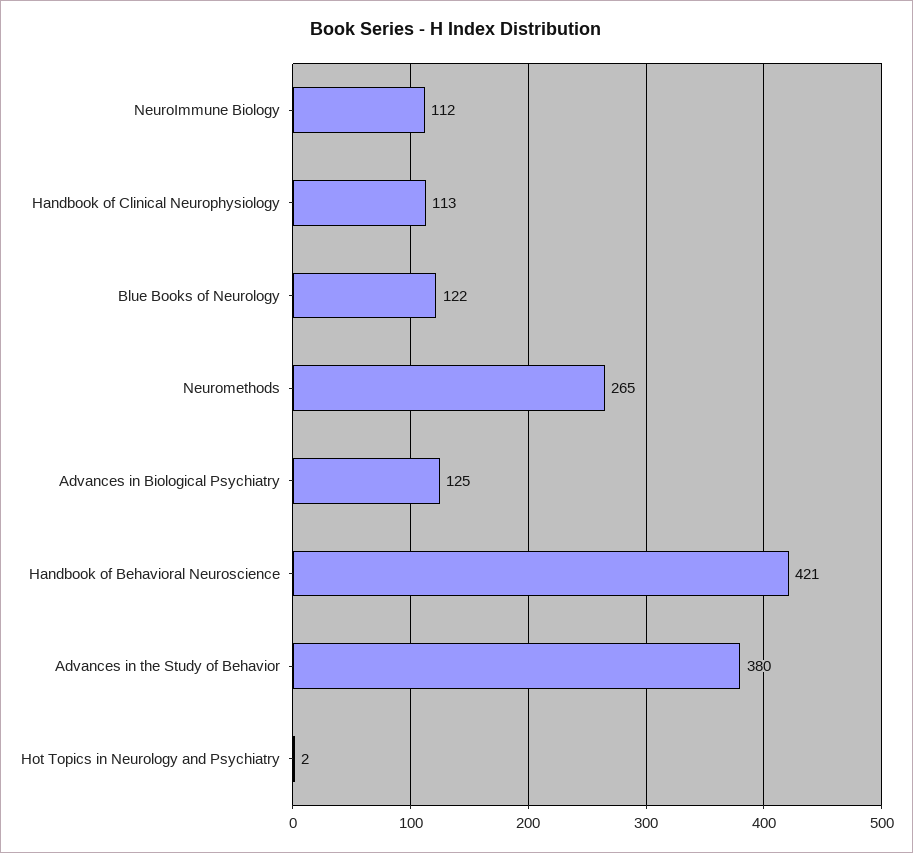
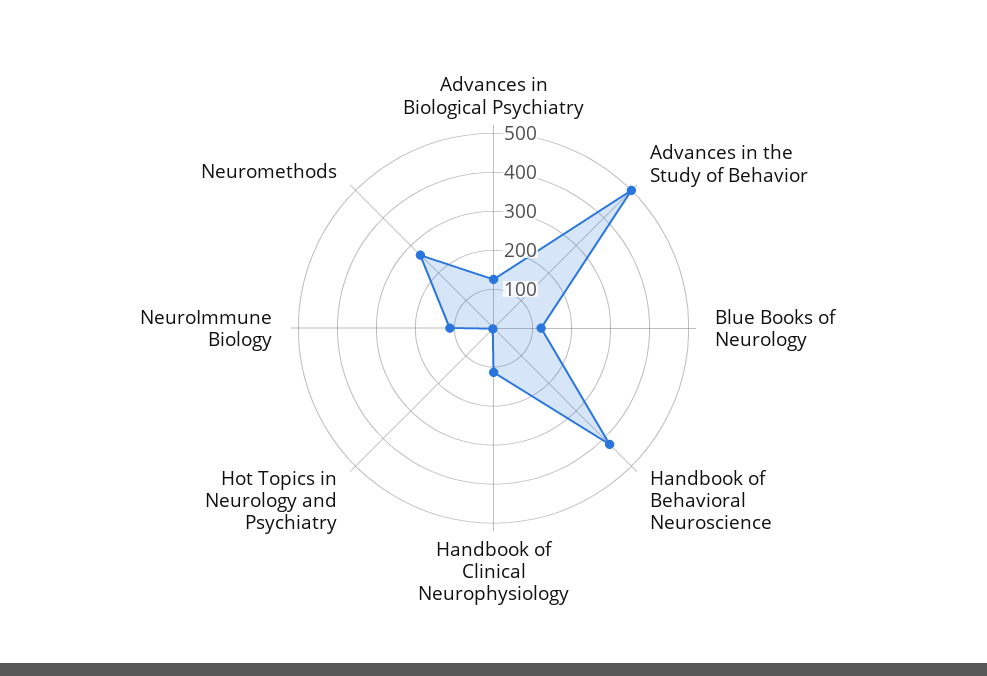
Advances in the Study of Behavior: 380 -> 500

